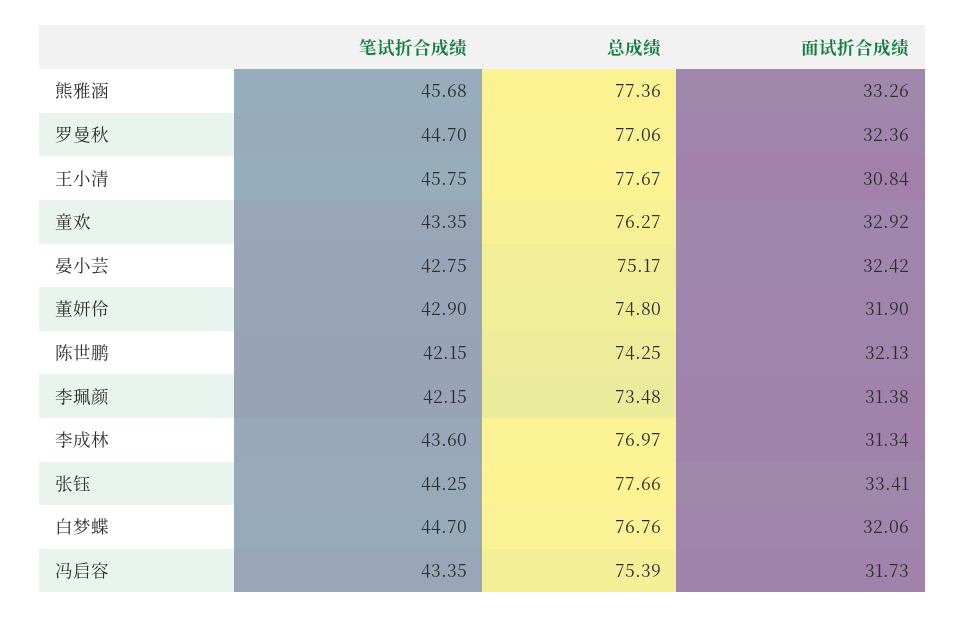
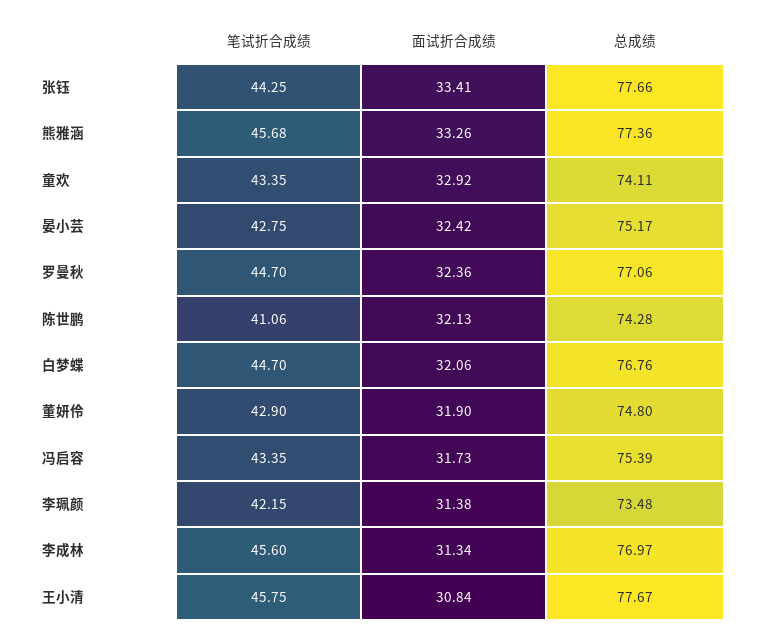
总成绩, 童欢: 76.27 -> 74.11
笔试折合成绩, 陈世鹏: 42.15 -> 41.06
总成绩, 陈世鹏: 74.25 -> 74.28
笔试折合成绩, 李成林: 43.6 -> 45.6

